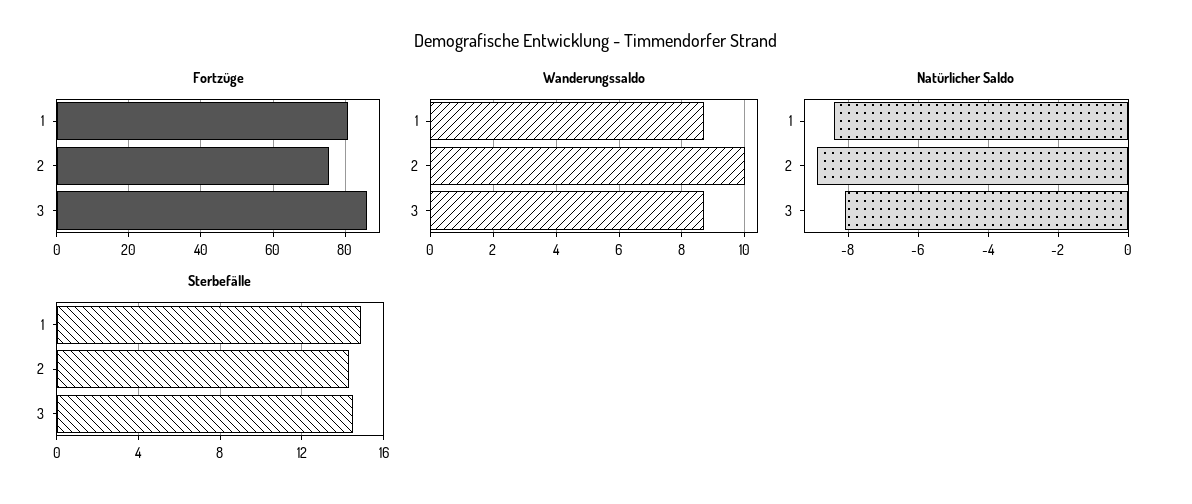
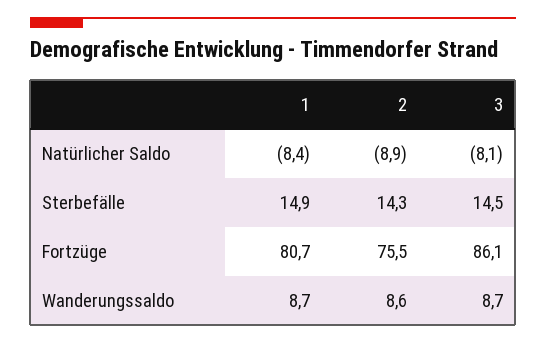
Wanderungssaldo, 2: 10 -> 8.6

